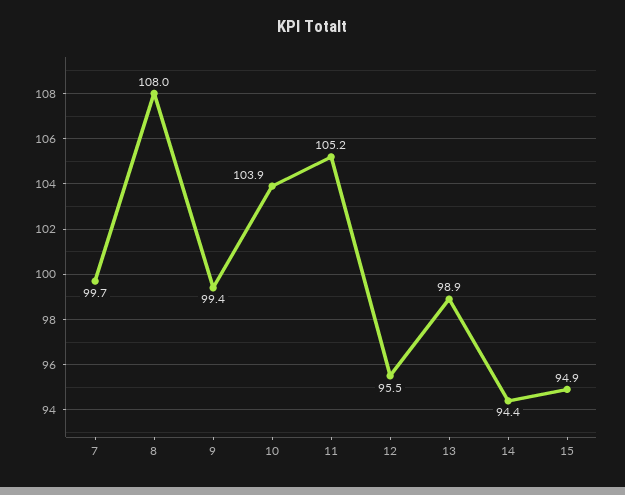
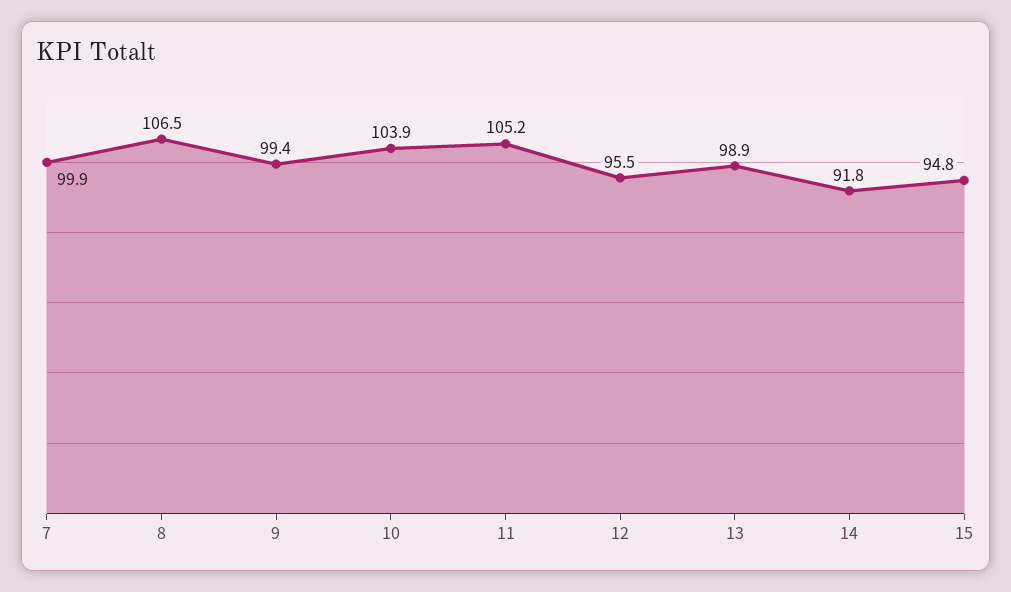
7: 99.7 -> 99.9
8: 108 -> 106.5
14: 94.4 -> 91.8
15: 94.9 -> 94.8

